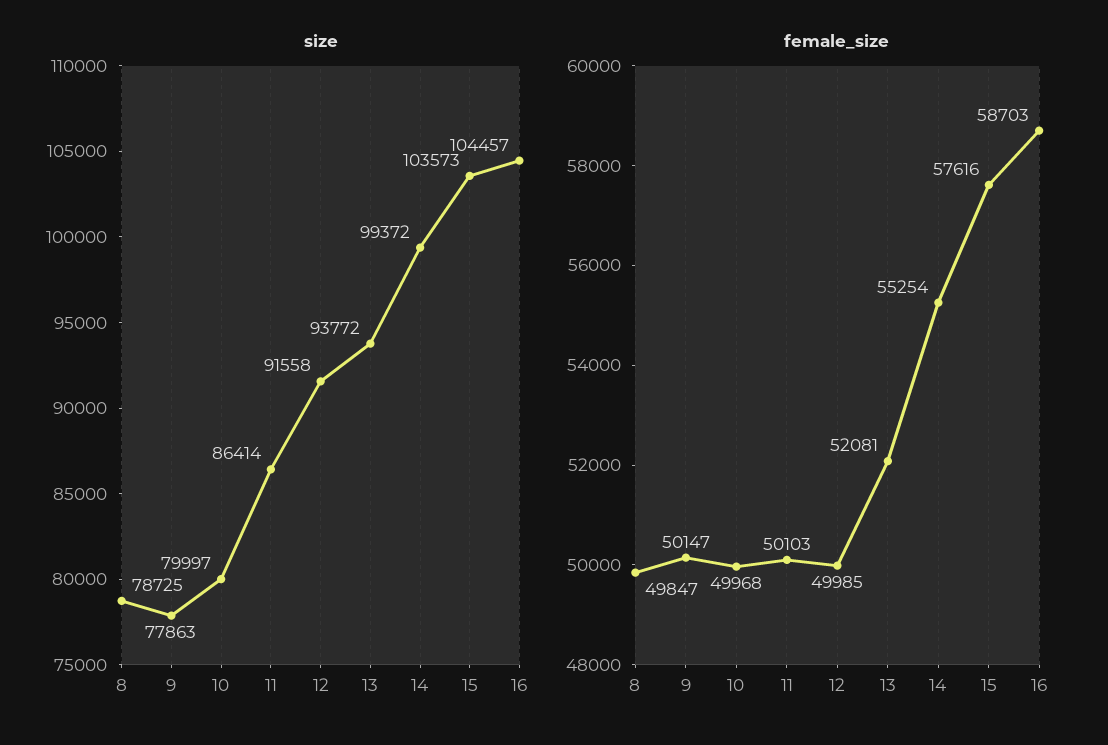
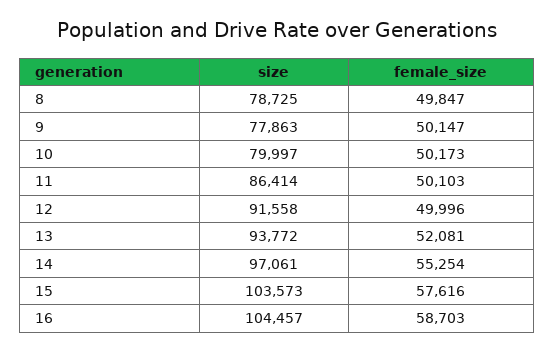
size, 14: 99372 -> 97061
female_size, 10: 49968 -> 50173
female_size, 12: 49985 -> 49996

